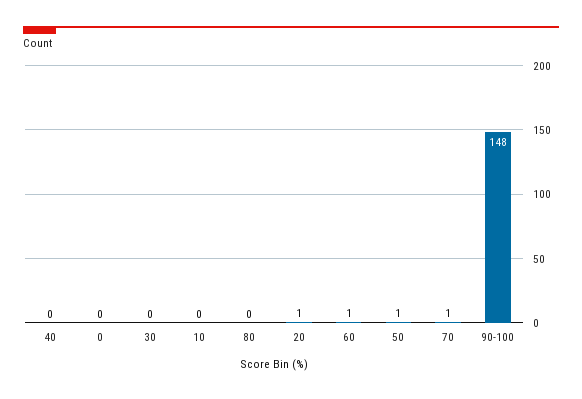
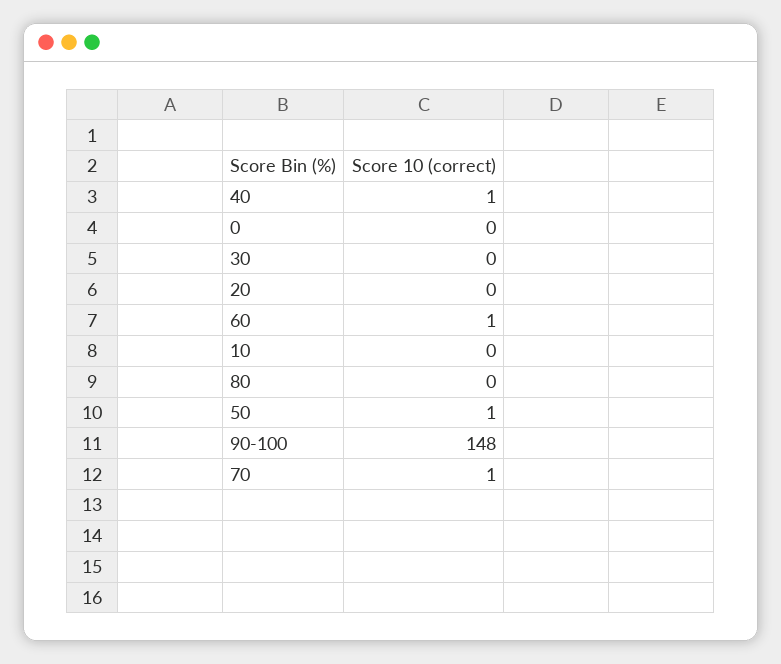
40: 0 -> 1
20: 1 -> 0

